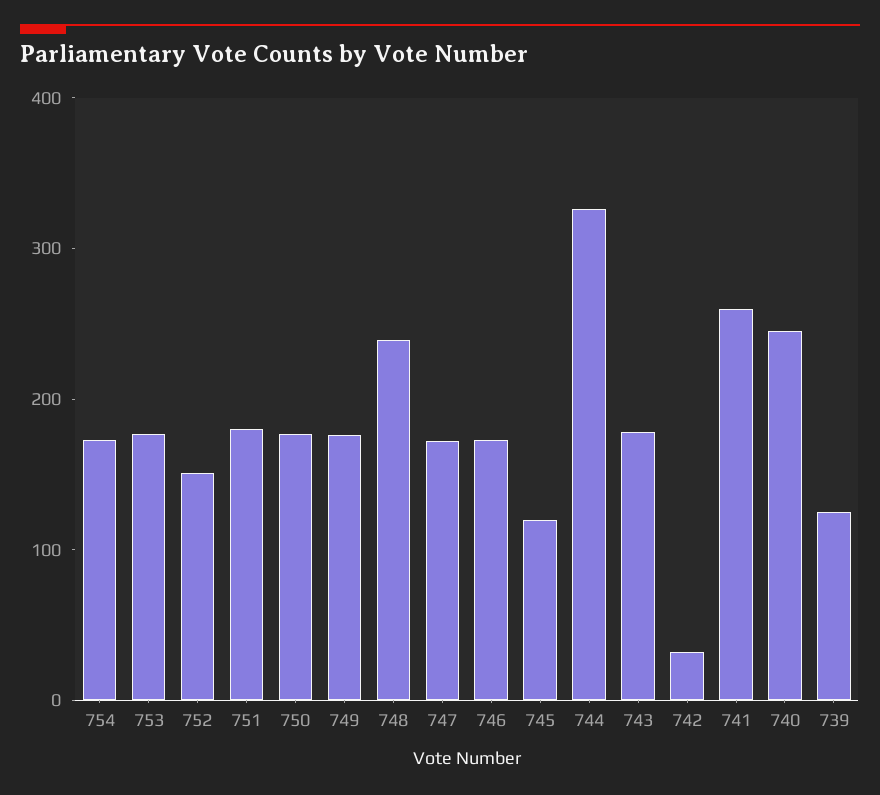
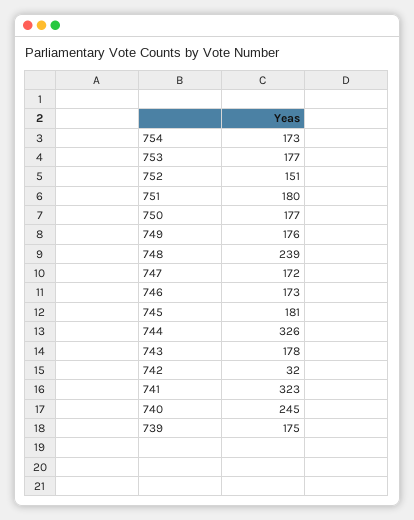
745: 120 -> 181
741: 260 -> 323
739: 120 -> 175

